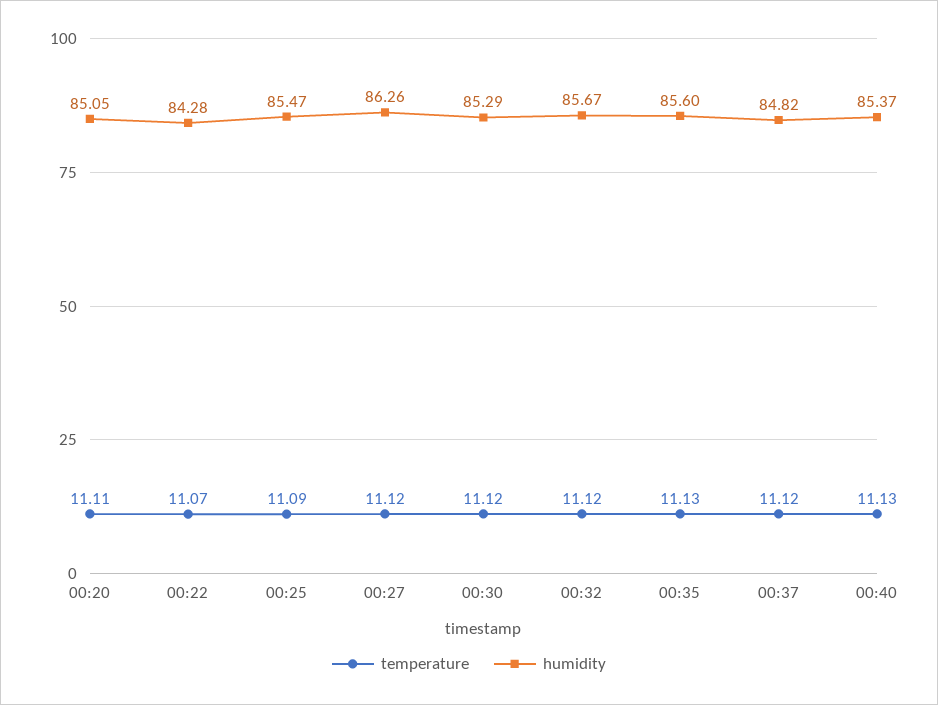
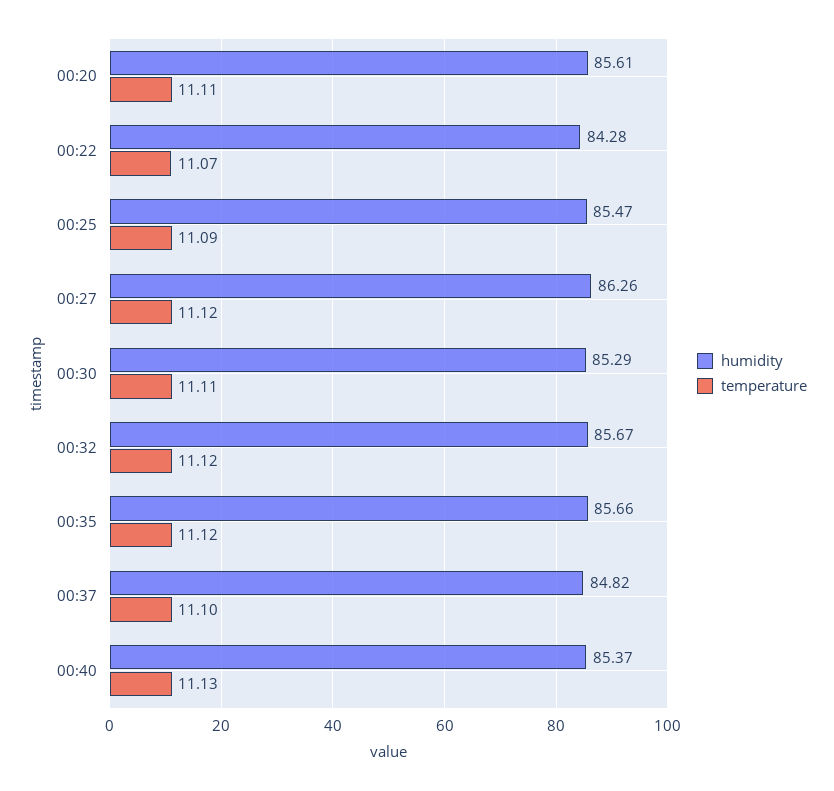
humidity, 00:20: 85.05 -> 85.61
temperature, 00:30: 11.12 -> 11.11
temperature, 00:35: 11.13 -> 11.12
humidity, 00:35: 85.6 -> 85.66
temperature, 00:37: 11.12 -> 11.1

